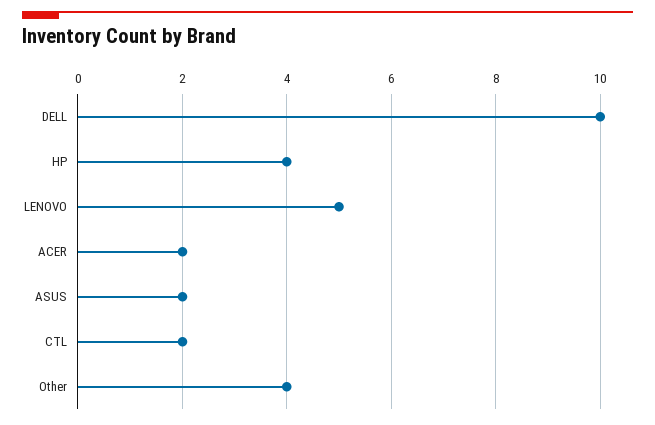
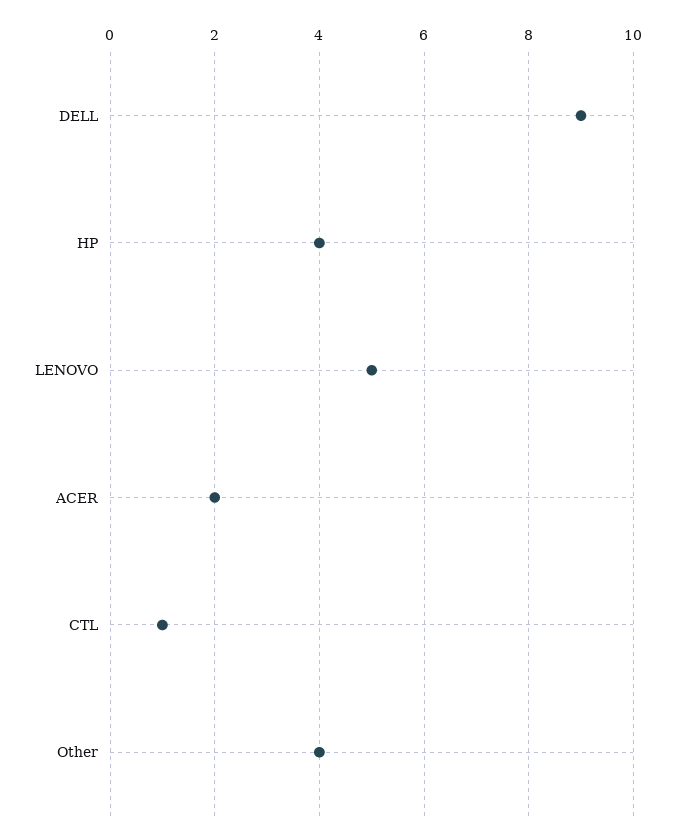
DELL: 10 -> 9
ASUS: 2 -> none
CTL: 2 -> 1

